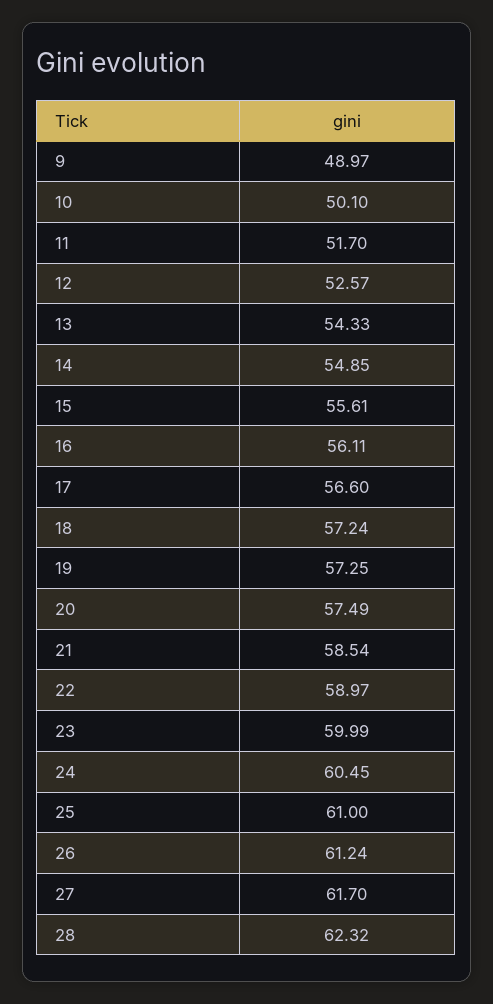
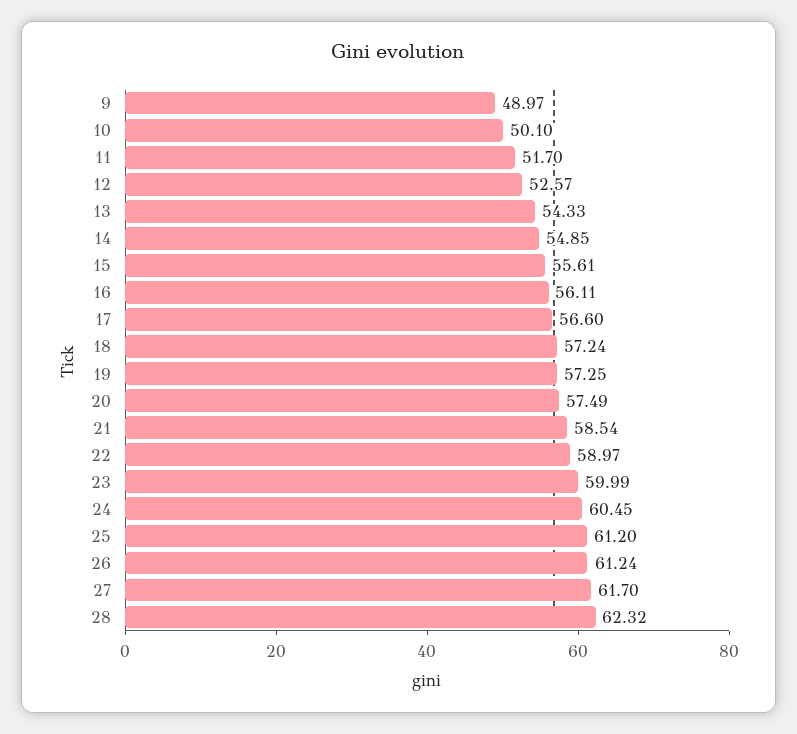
25: 61 -> 61.2

